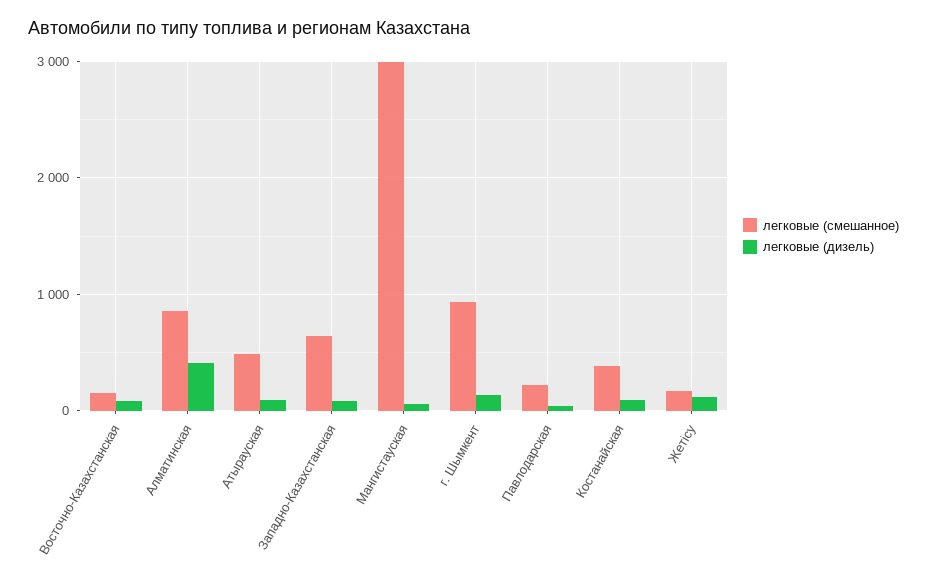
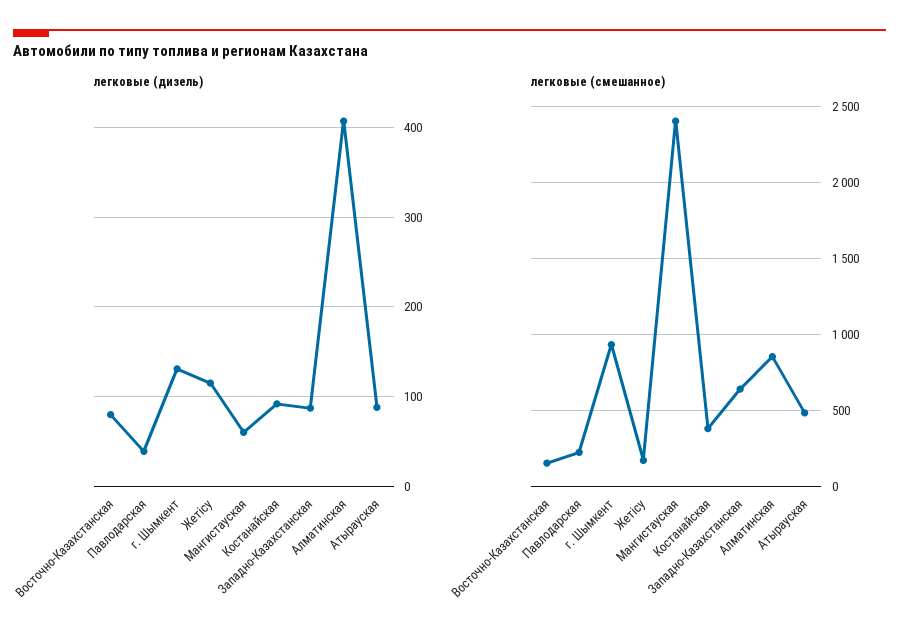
легковые (смешанное), Мангистауская: 3000 -> 2400

